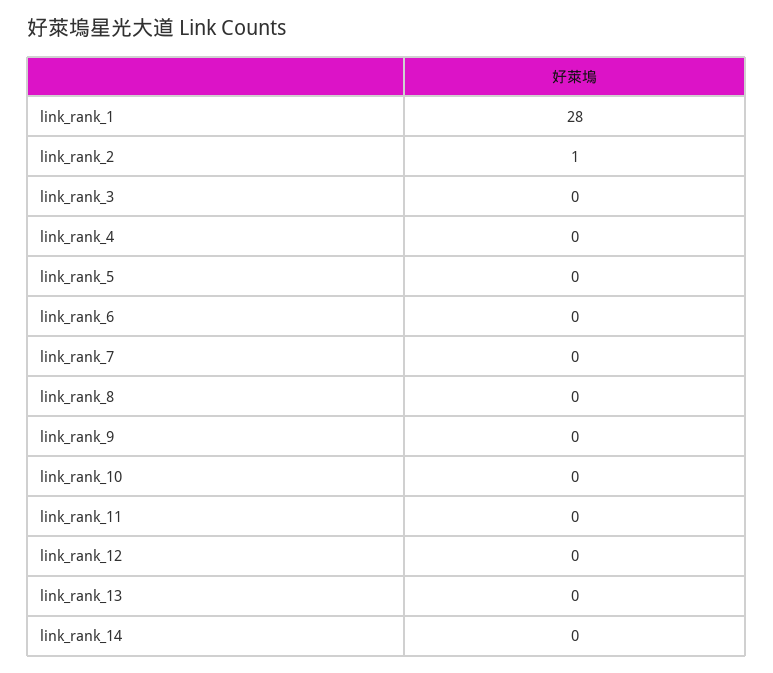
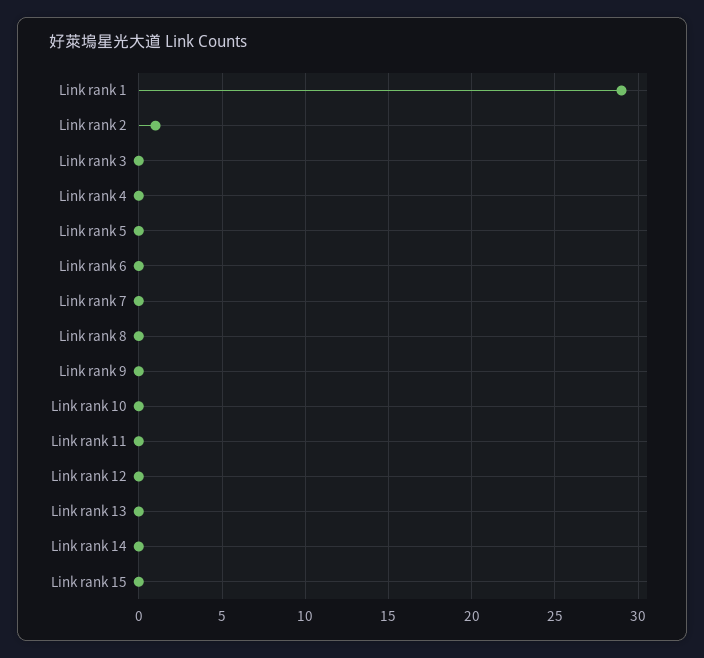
link_rank_1: 28 -> 29
Link rank 15: none -> 0

